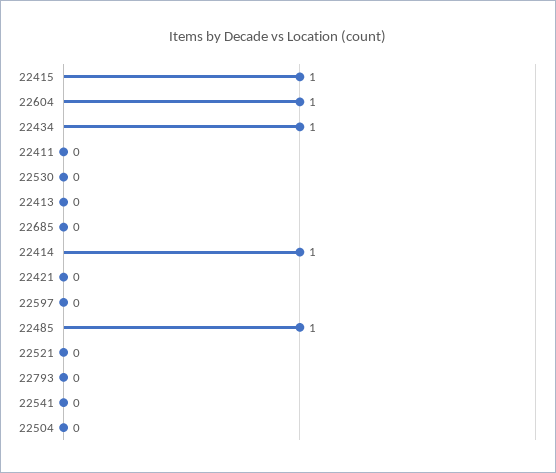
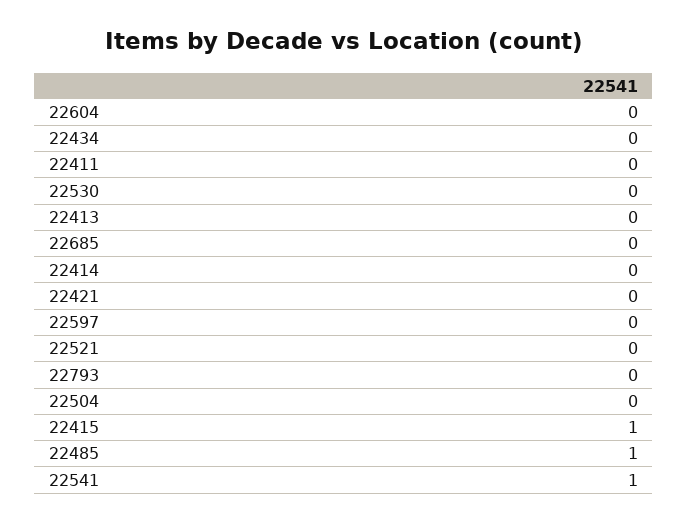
22604: 1 -> 0
22434: 1 -> 0
22414: 1 -> 0
22541: 0 -> 1

